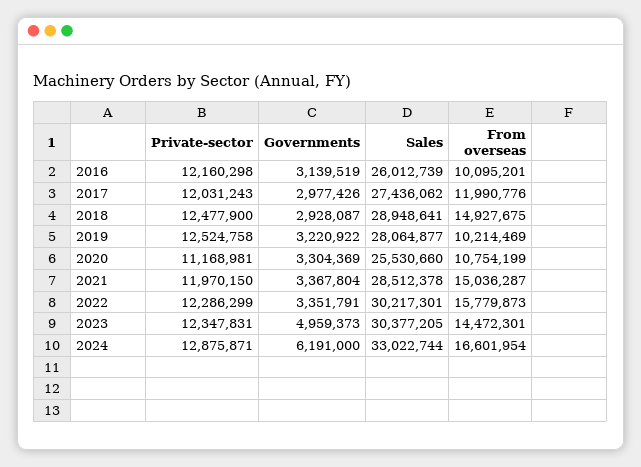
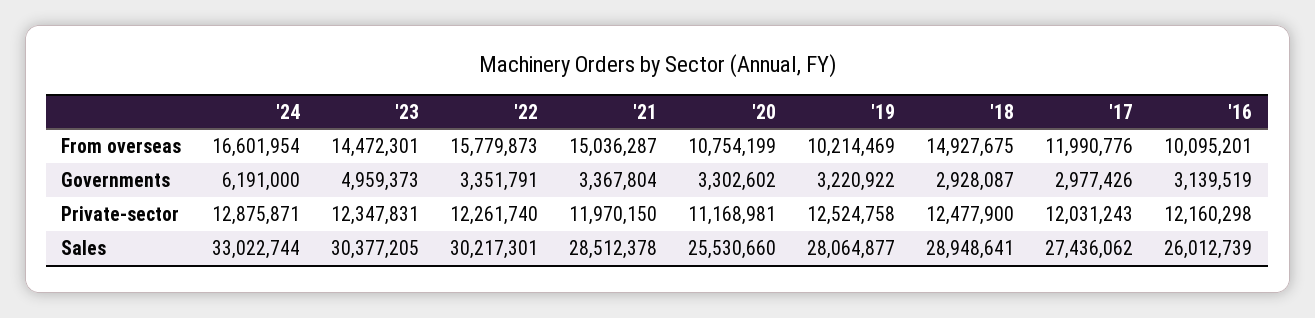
Governments, 2020: 3304369 -> 3302602
Private-sector, 2022: 12286299 -> 12261740

